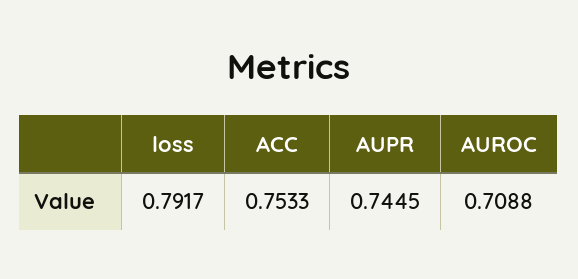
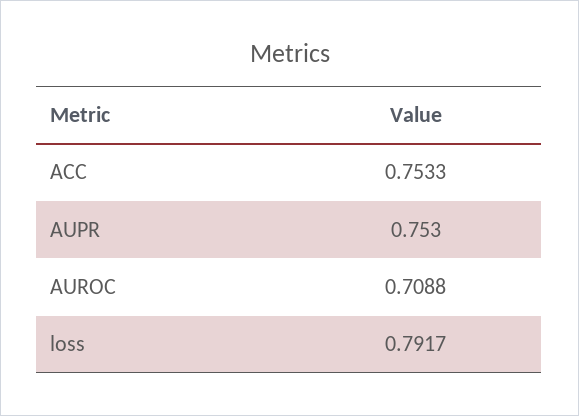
AUPR: 0.7445 -> 0.753

